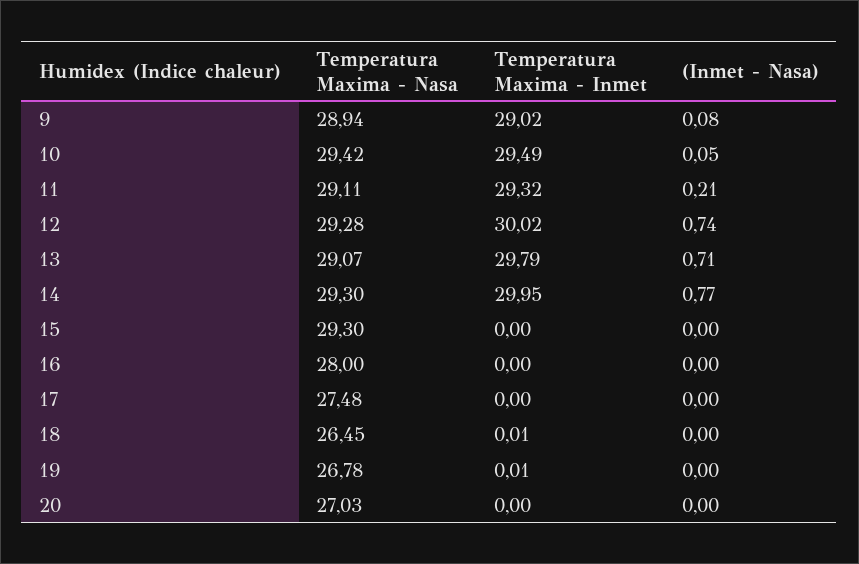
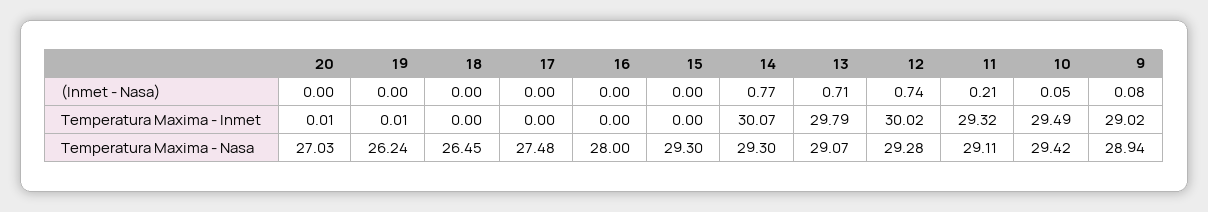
Temperatura Maxima - Inmet, 14: 29.95 -> 30.07
Temperatura Maxima - Inmet, 18: 0.01 -> 0
Temperatura Maxima - Nasa, 19: 26.78 -> 26.24
Temperatura Maxima - Inmet, 20: 0 -> 0.01

